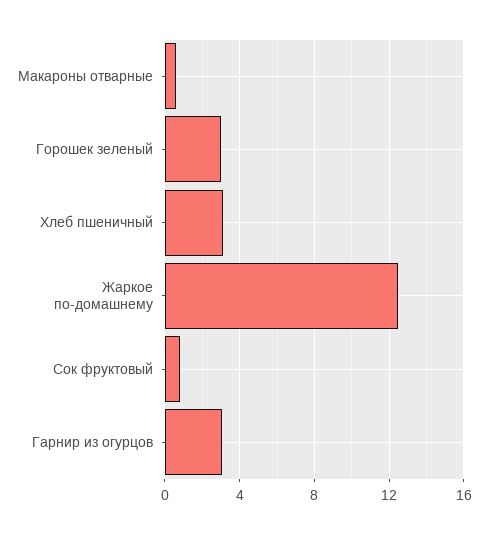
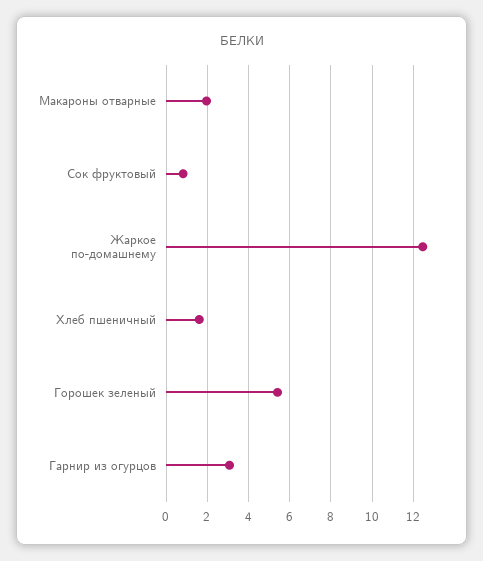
Макароны отварные: 0.5 -> 2
Горошек зеленый: 3 -> 5.5
Хлеб пшеничный: 3 -> 1.5

